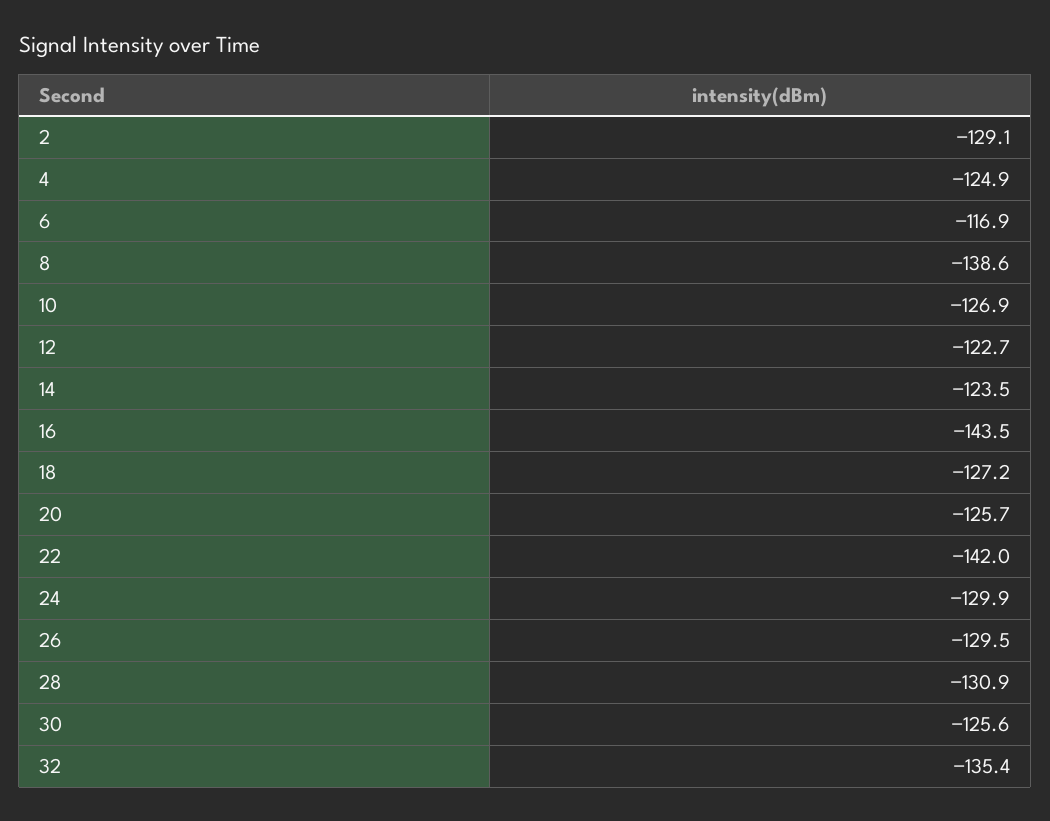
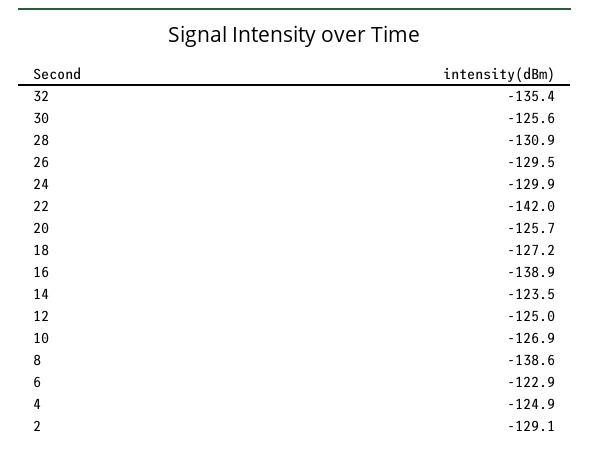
6: -116.9 -> -122.9
12: -122.7 -> -125
16: -143.5 -> -138.9

